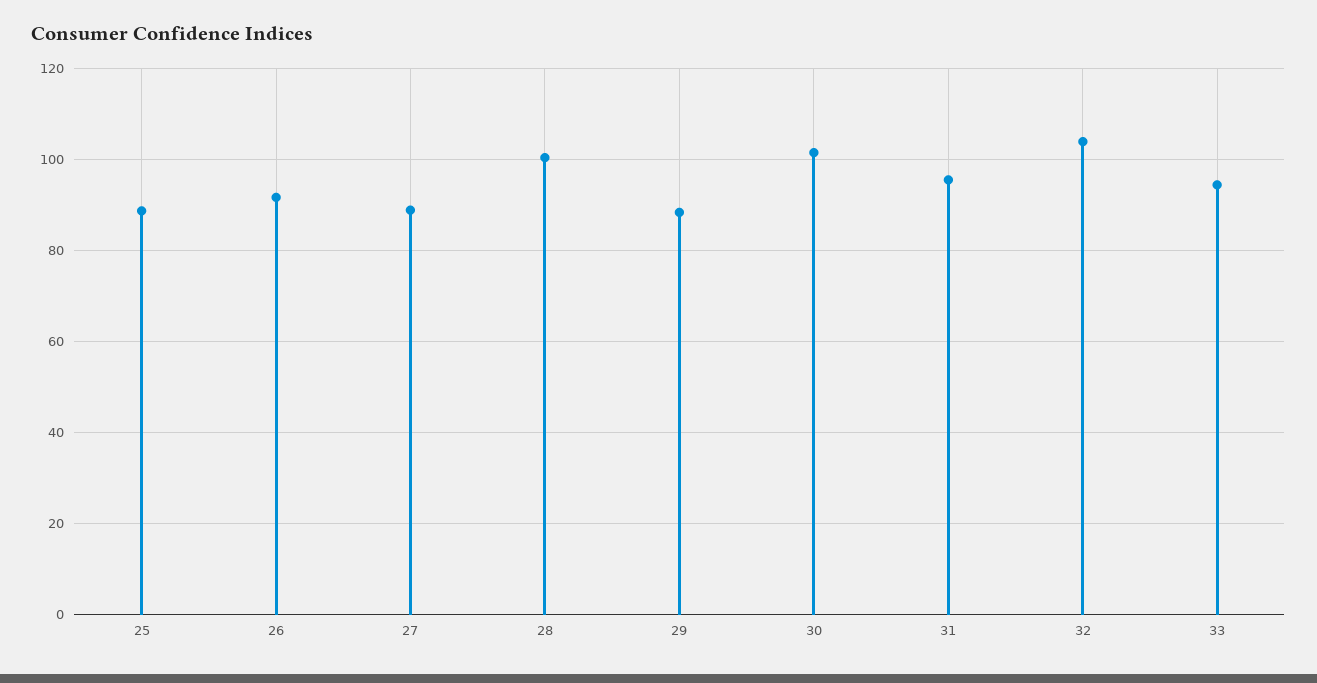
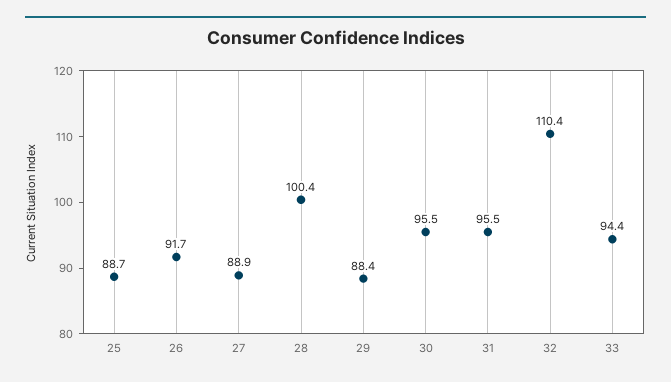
30: 102 -> 95.5
32: 104 -> 110.4

